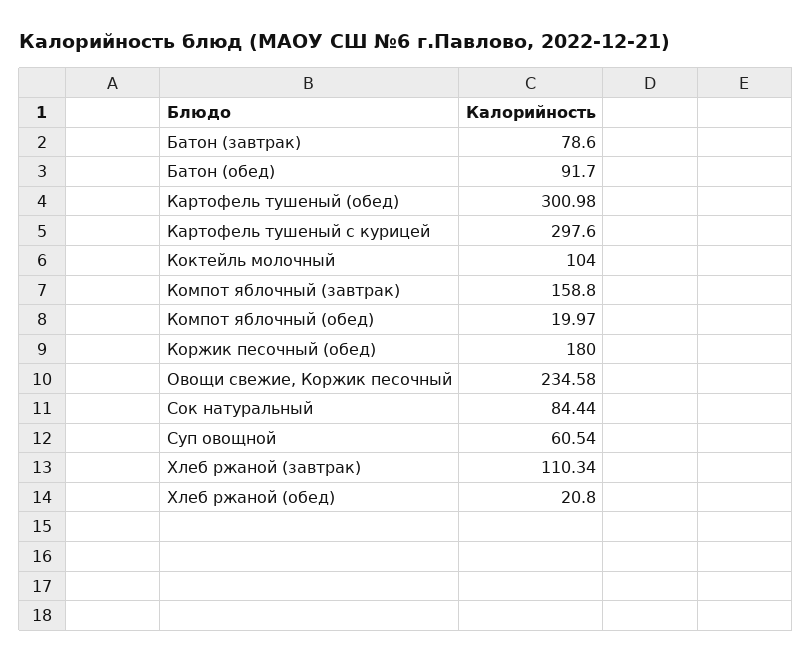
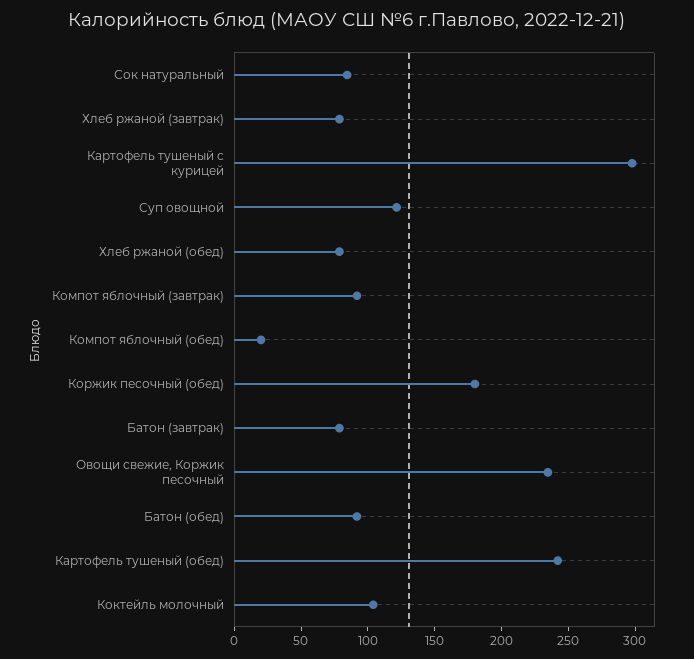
Картофель тушеный (обед): 300.98 -> 240
Компот яблочный (завтрак): 158.8 -> 90
Суп овощной: 60.54 -> 120
Хлеб ржаной (завтрак): 110.34 -> 80
Хлеб ржаной (обед): 20.8 -> 80

